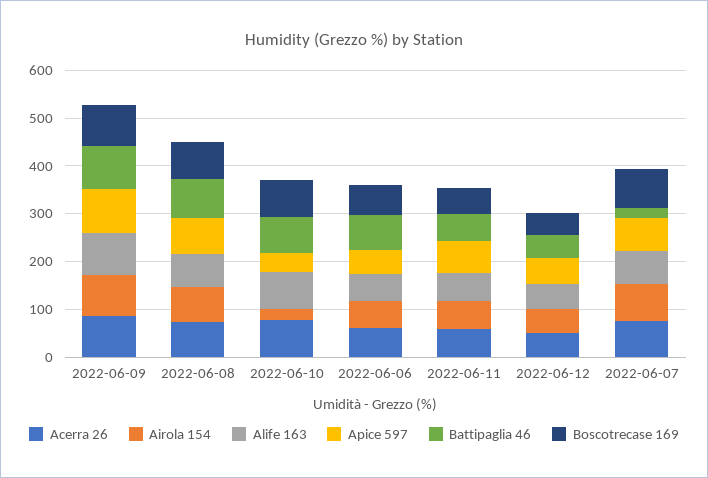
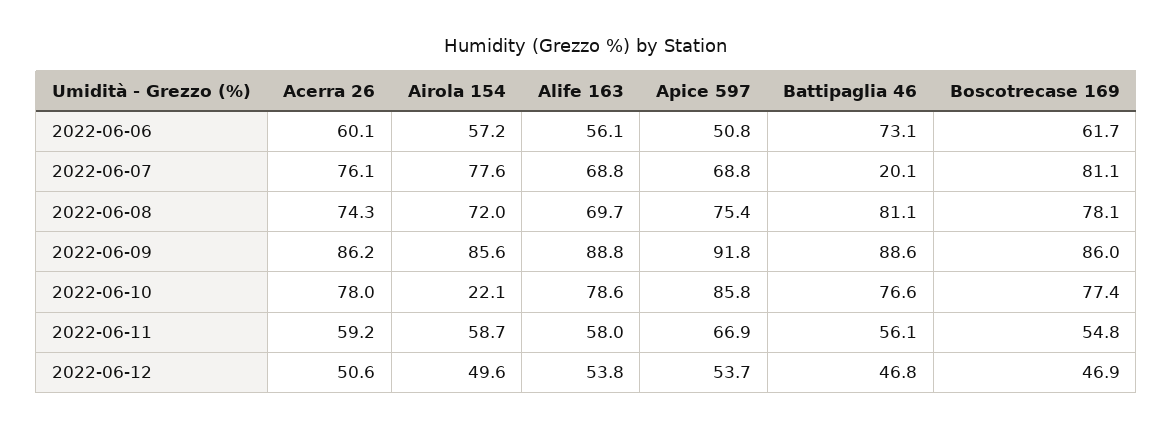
Apice 597, 2022-06-10: 40 -> 85.8

